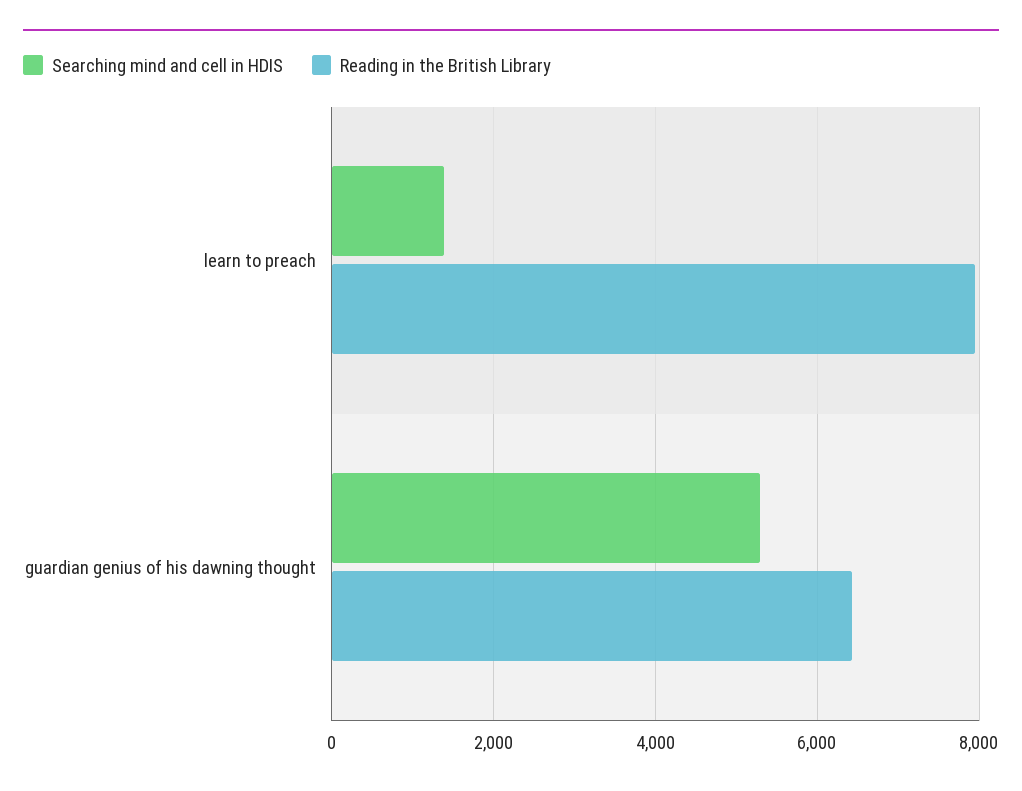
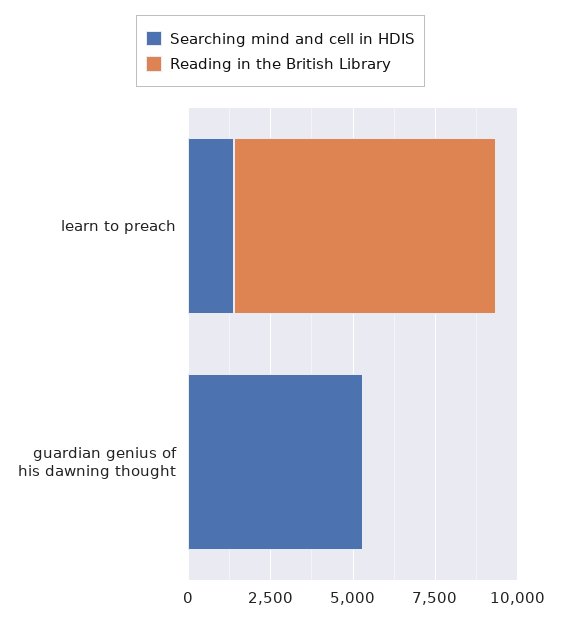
Reading in the British Library, guardian genius of his dawning thought: 6400 -> 0

